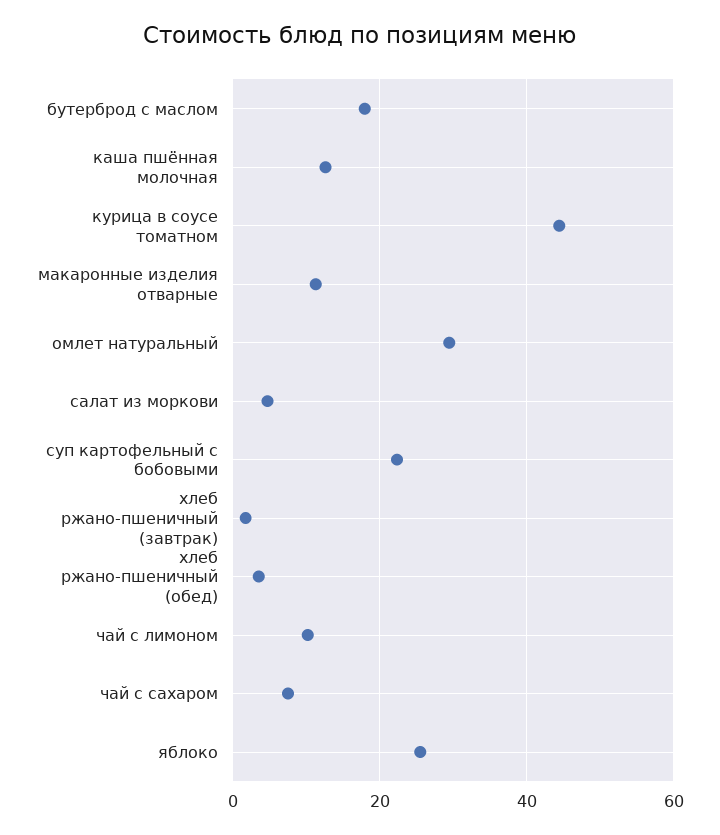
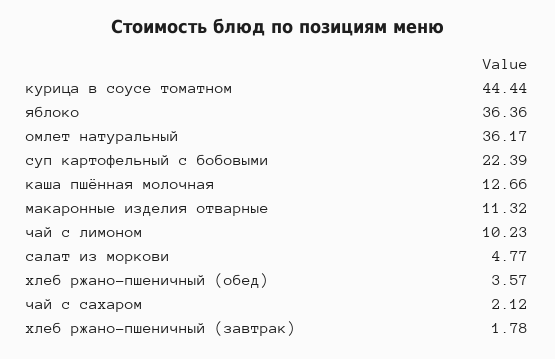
бутерброд с маслом: 18 -> none
омлет натуральный: 30 -> 36.17
чай с сахаром: 8 -> 2.12
яблоко: 26 -> 36.36

